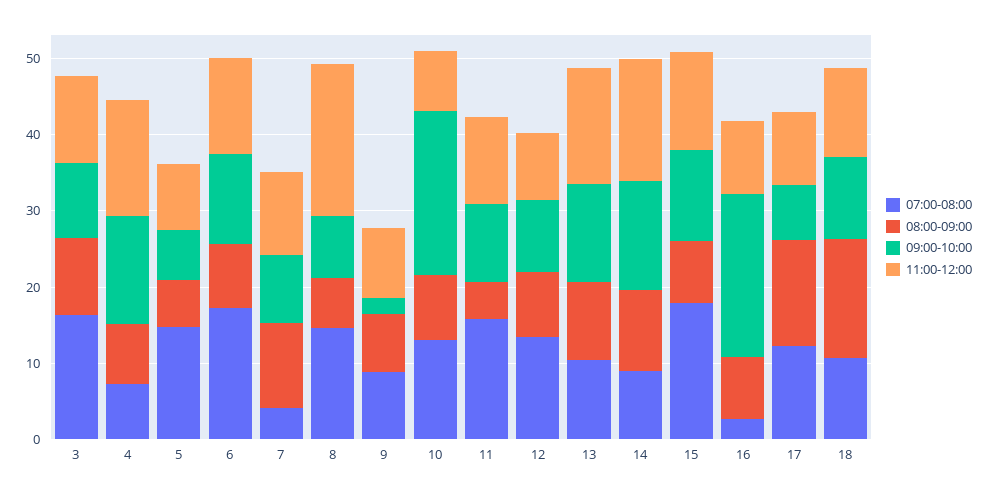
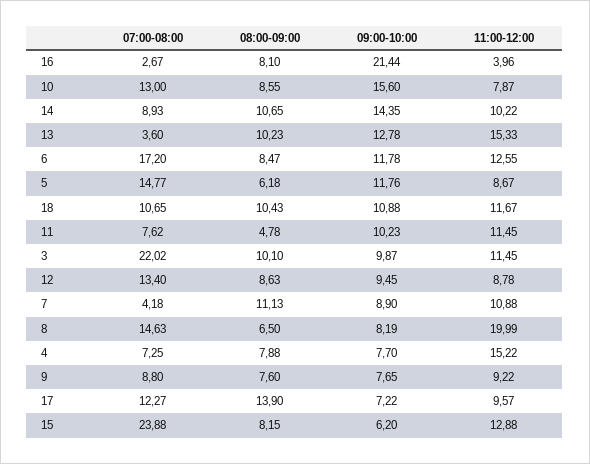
07:00-08:00, 3: 16 -> 22.02
09:00-10:00, 4: 14 -> 7.7
09:00-10:00, 5: 6 -> 11.76
09:00-10:00, 9: 2 -> 7.65
09:00-10:00, 10: 22 -> 15.6
07:00-08:00, 11: 16 -> 7.62
07:00-08:00, 13: 10 -> 3.6
11:00-12:00, 14: 16 -> 10.22
07:00-08:00, 15: 18 -> 23.88
09:00-10:00, 15: 12 -> 6.2
11:00-12:00, 16: 10 -> 3.96
08:00-09:00, 18: 16 -> 10.43

